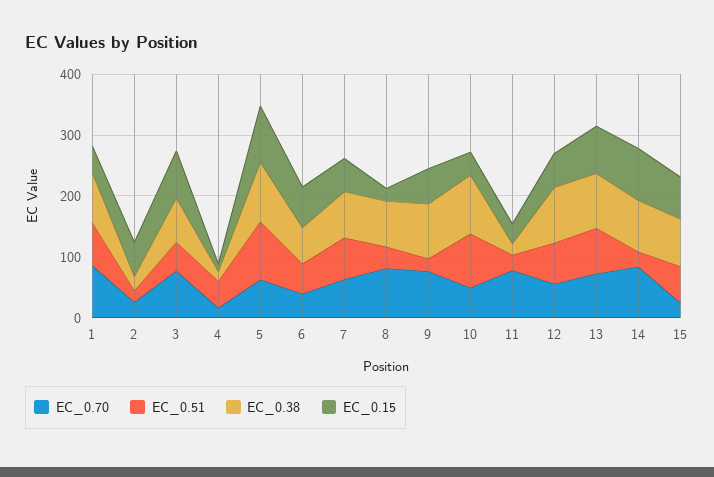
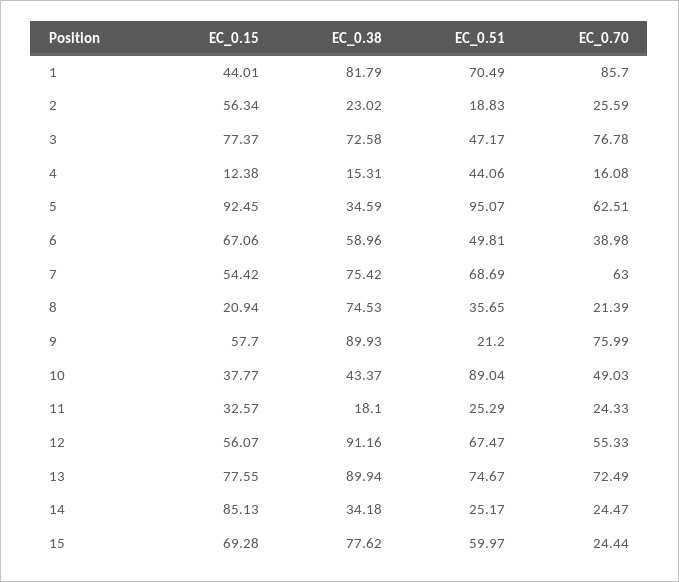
EC_0.38, 5: 100 -> 34.59
EC_0.70, 8: 80 -> 21.39
EC_0.38, 10: 100 -> 43.37
EC_0.70, 11: 80 -> 24.33
EC_0.70, 14: 80 -> 24.47
EC_0.38, 14: 80 -> 34.18

